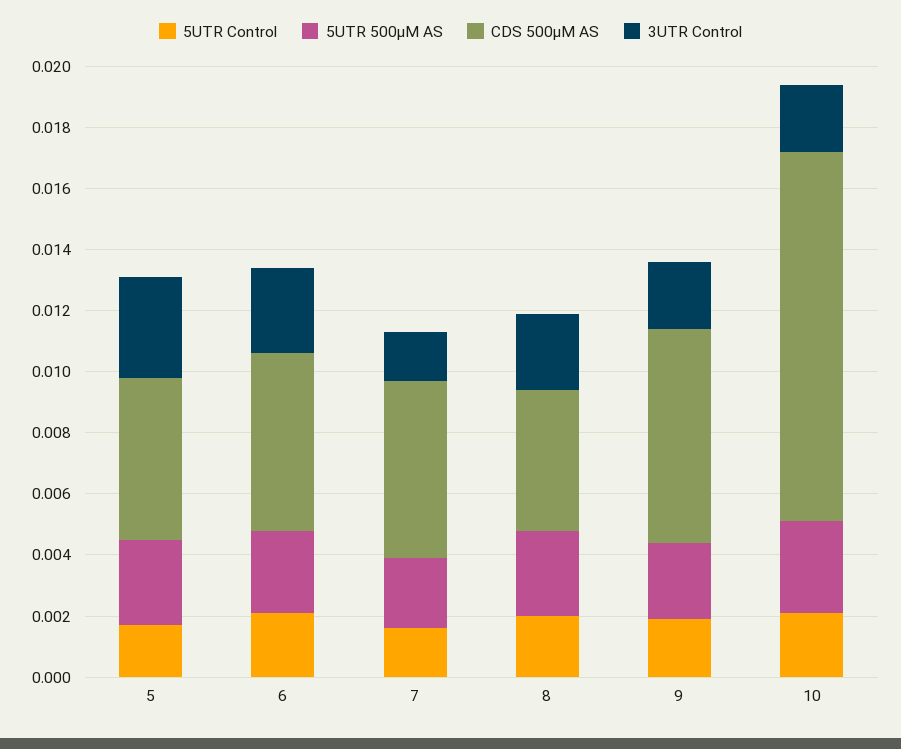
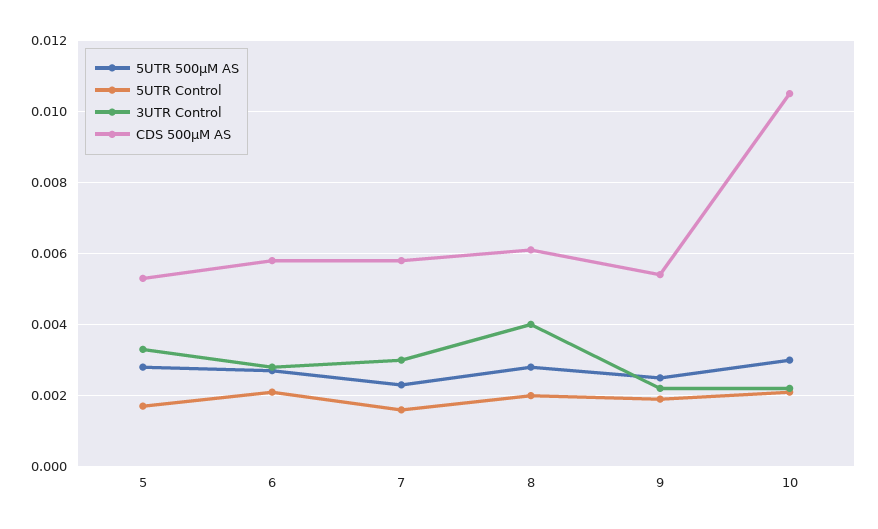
3UTR Control, 7: 0.0015 -> 0.003
CDS 500µM AS, 8: 0.0045 -> 0.006
3UTR Control, 8: 0.0025 -> 0.004
CDS 500µM AS, 9: 0.007 -> 0.0055
CDS 500µM AS, 10: 0.012 -> 0.0105

